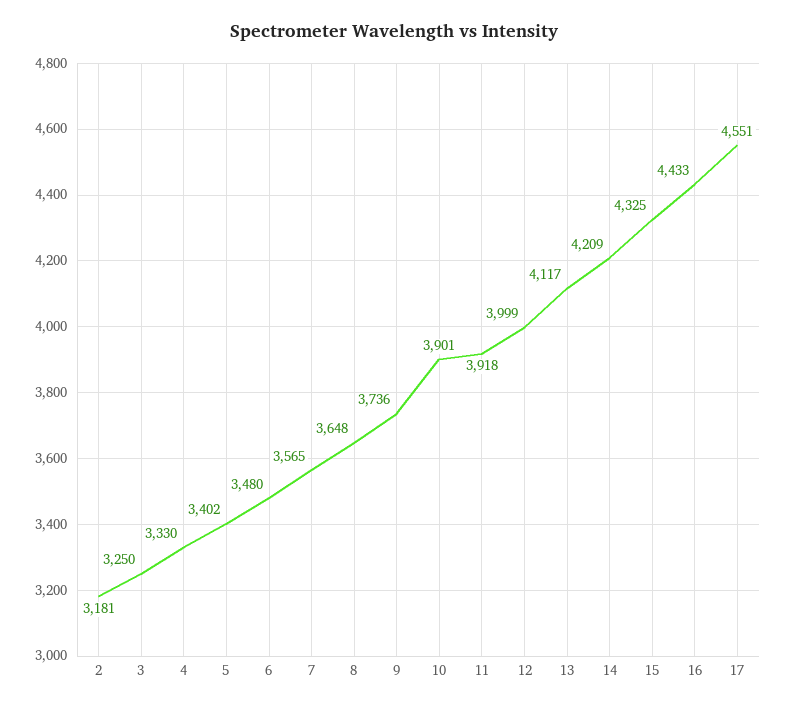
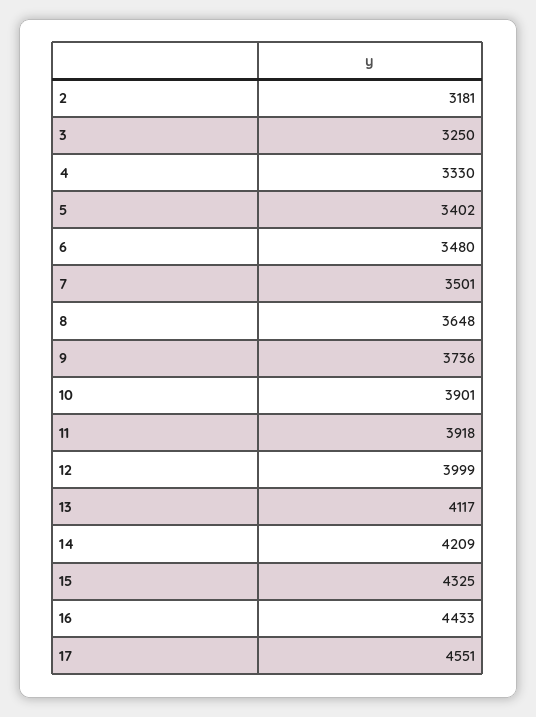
7: 3565 -> 3501

